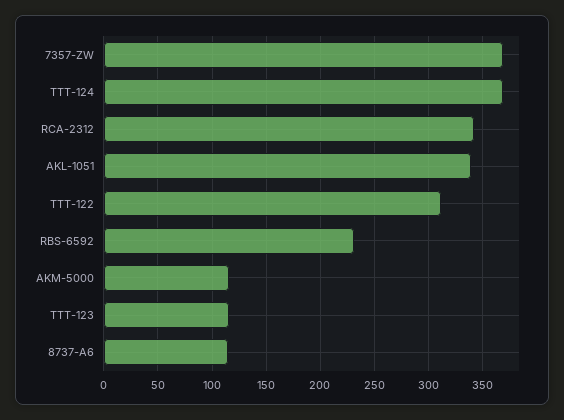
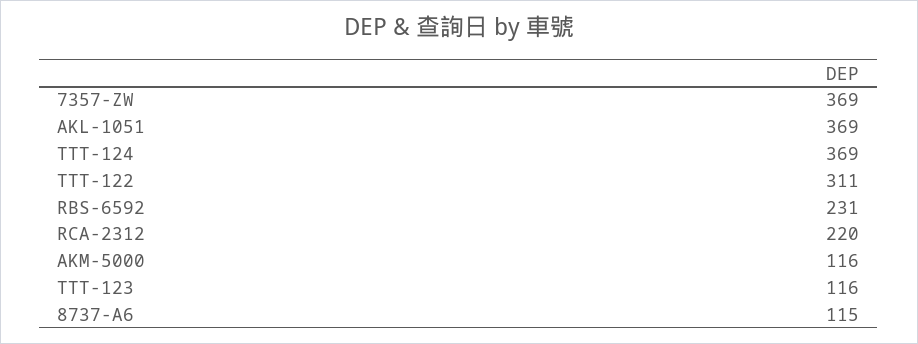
RCA-2312: 340 -> 220
AKL-1051: 340 -> 369

